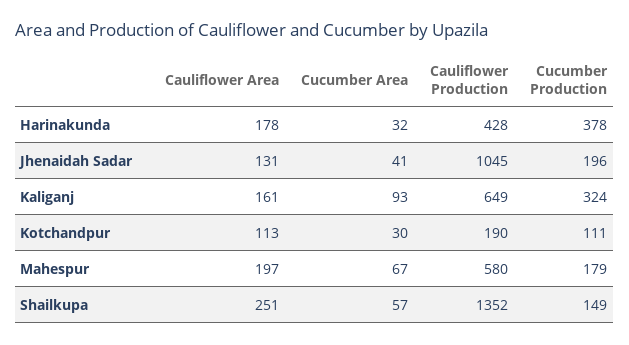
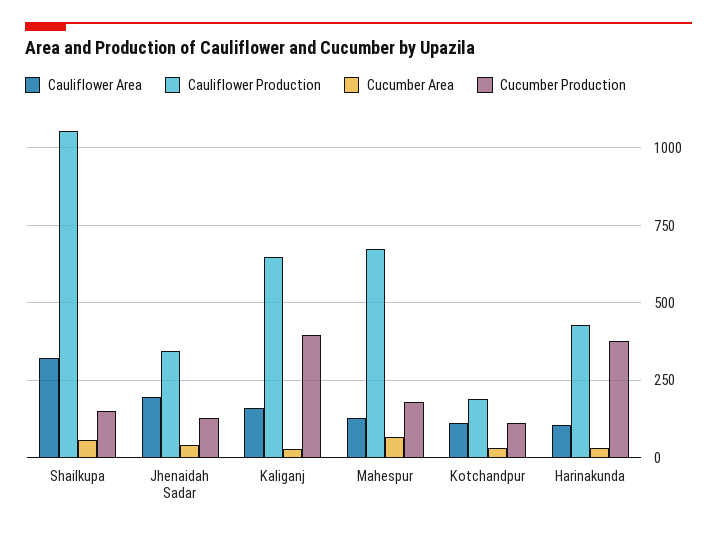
Cauliflower Area, Harinakunda: 178 -> 100
Cauliflower Area, Jhenaidah Sadar: 131 -> 200
Cauliflower Production, Jhenaidah Sadar: 1045 -> 350
Cucumber Production, Jhenaidah Sadar: 196 -> 125
Cucumber Area, Kaliganj: 93 -> 25
Cucumber Production, Kaliganj: 324 -> 400
Cauliflower Area, Mahespur: 197 -> 125
Cauliflower Production, Mahespur: 580 -> 675
Cauliflower Area, Shailkupa: 251 -> 325
Cauliflower Production, Shailkupa: 1352 -> 1050

